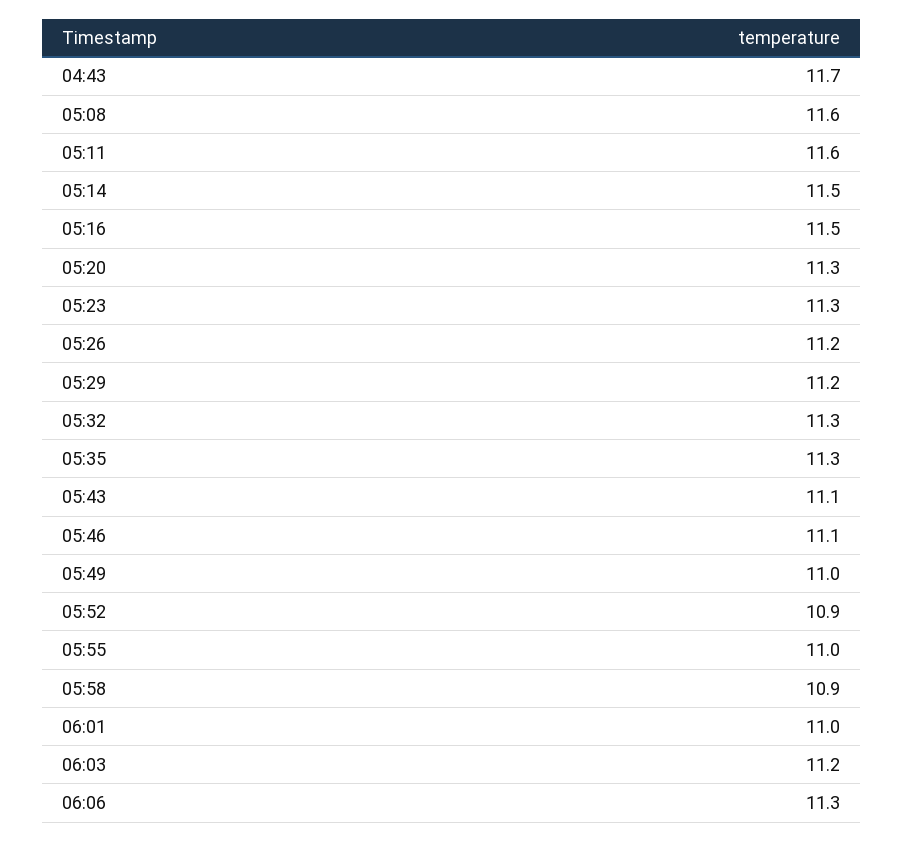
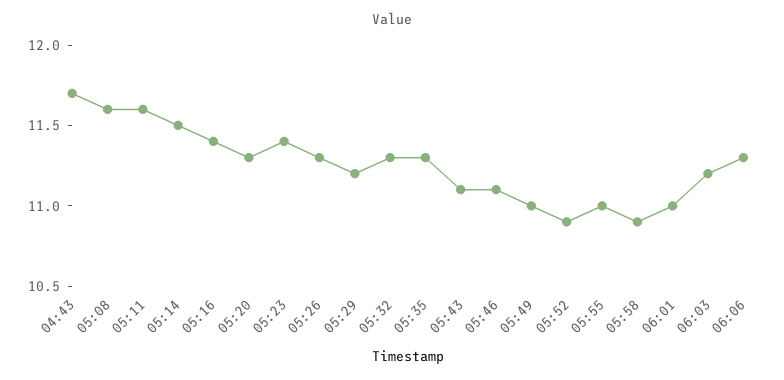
05:16: 11.5 -> 11.4
05:23: 11.3 -> 11.4
05:26: 11.2 -> 11.3

